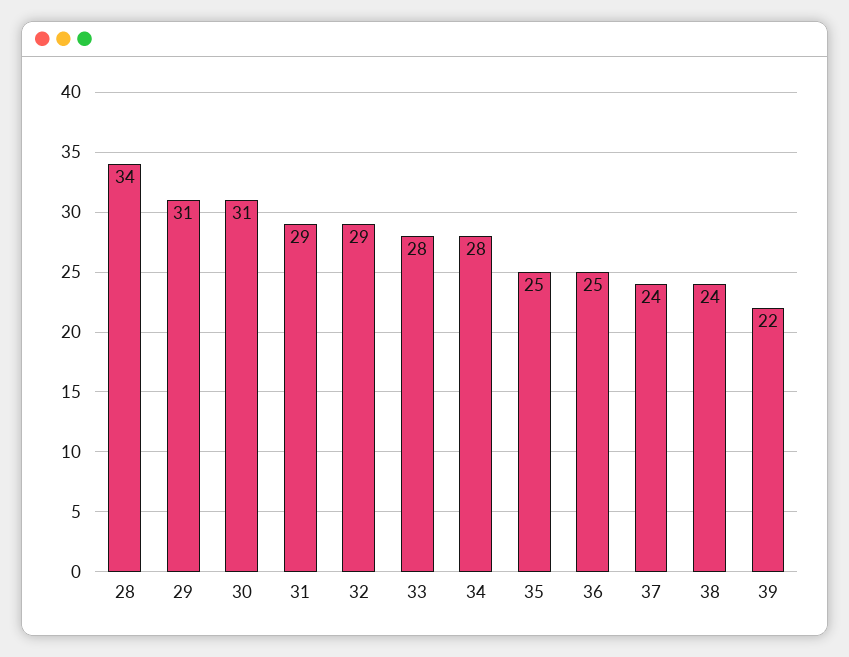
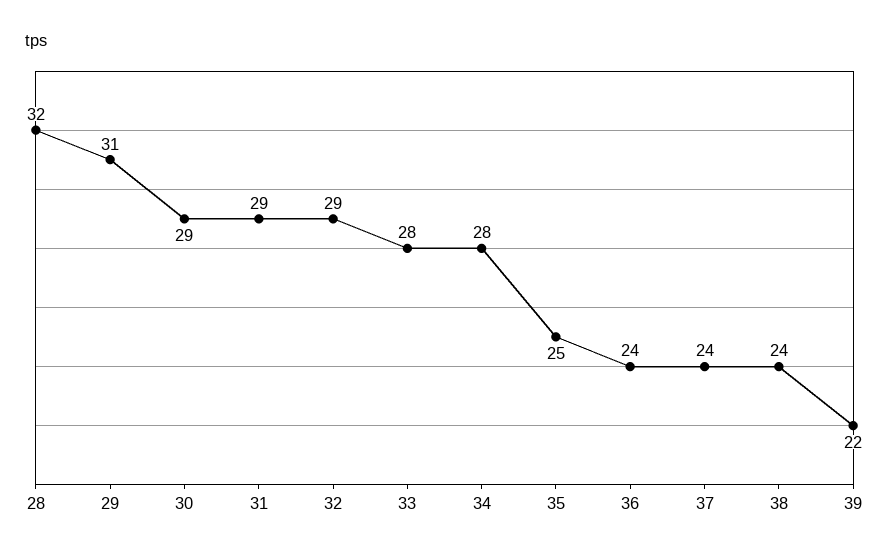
28: 34 -> 32
30: 31 -> 29
36: 25 -> 24

